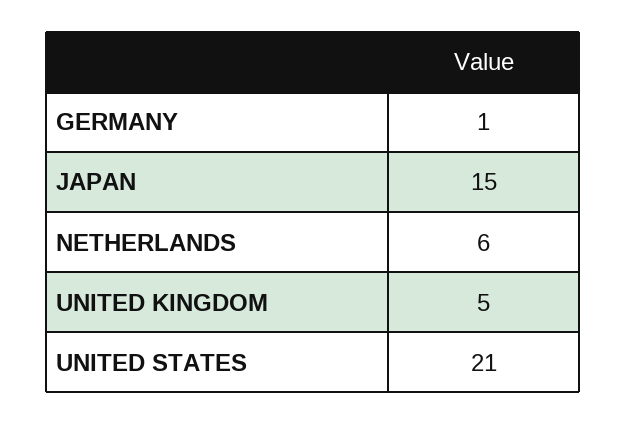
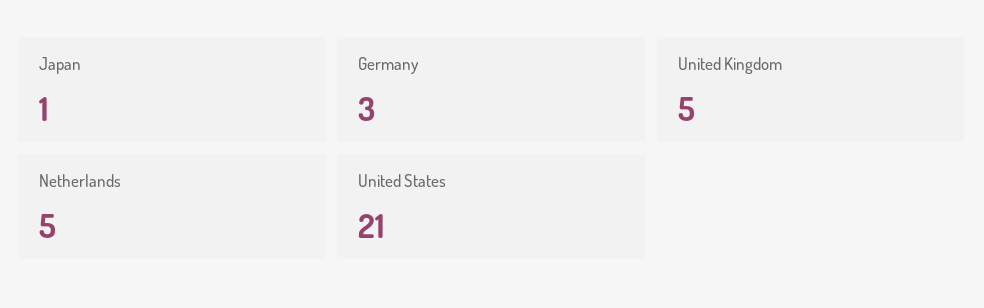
GERMANY: 1 -> 3
JAPAN: 15 -> 1
NETHERLANDS: 6 -> 5

